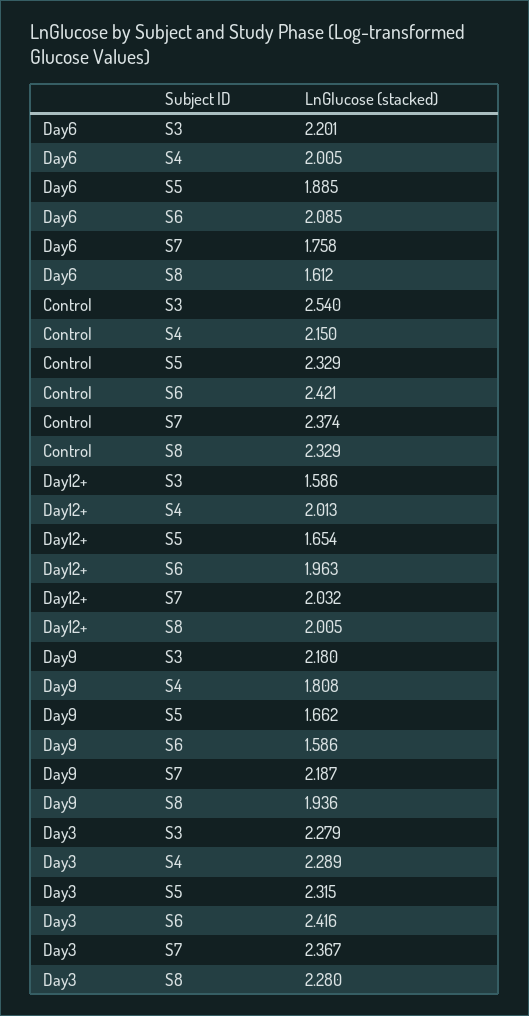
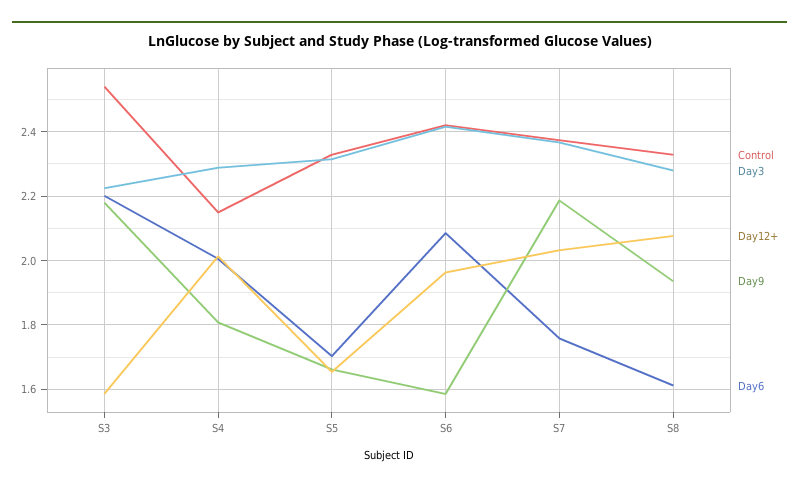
Day6, S5: 1.885 -> 1.7
Day12+, S8: 2.005 -> 2.08
Day3, S3: 2.279 -> 2.22

